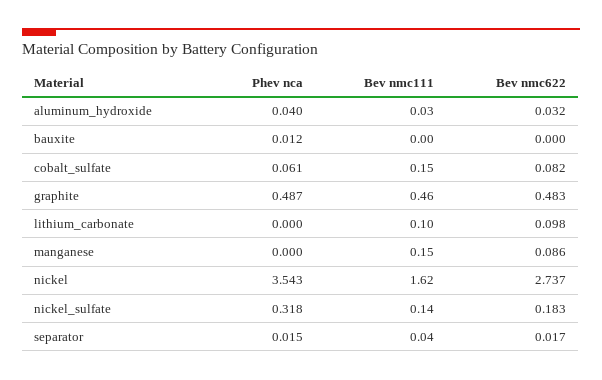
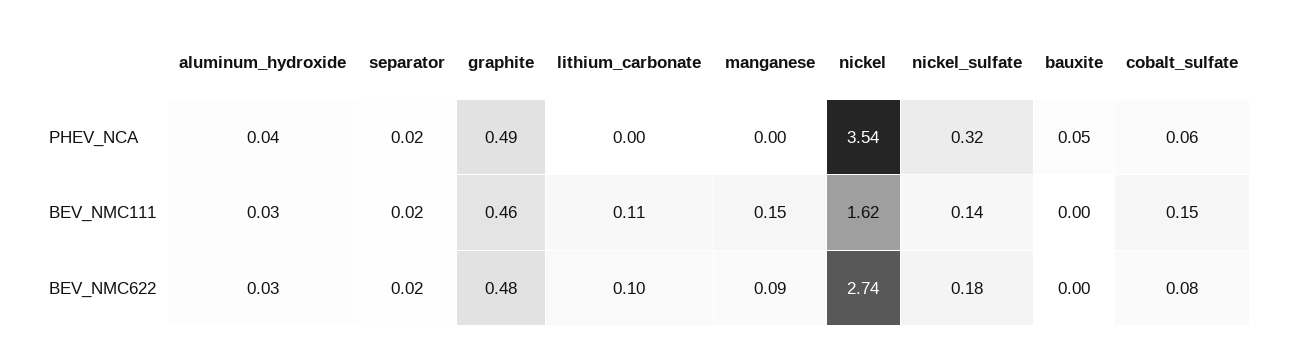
Phev nca, bauxite: 0.012 -> 0.05
Bev nmc111, lithium_carbonate: 0.1 -> 0.11
Bev nmc111, separator: 0.04 -> 0.02

